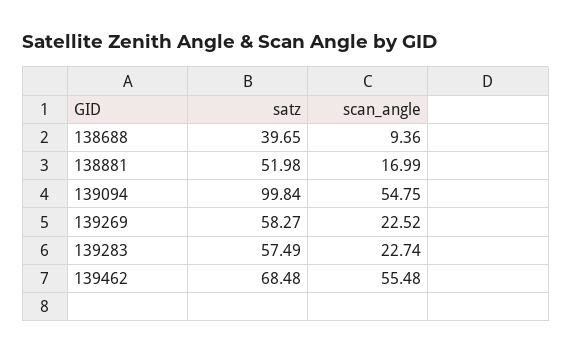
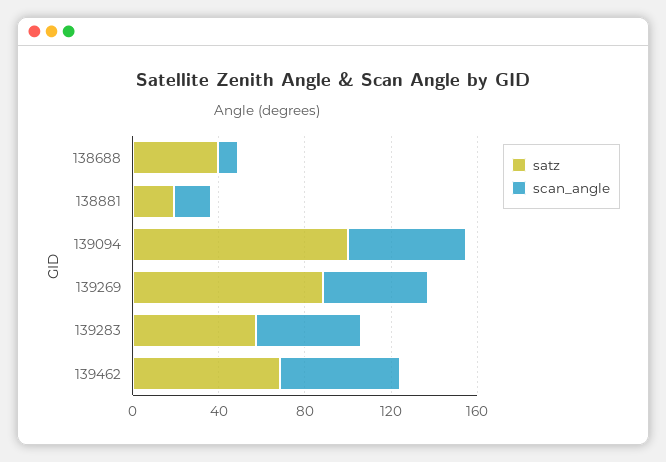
satz, 138881: 51.98 -> 20
satz, 139269: 58.27 -> 90
scan_angle, 139269: 22.52 -> 50
scan_angle, 139283: 22.74 -> 50

